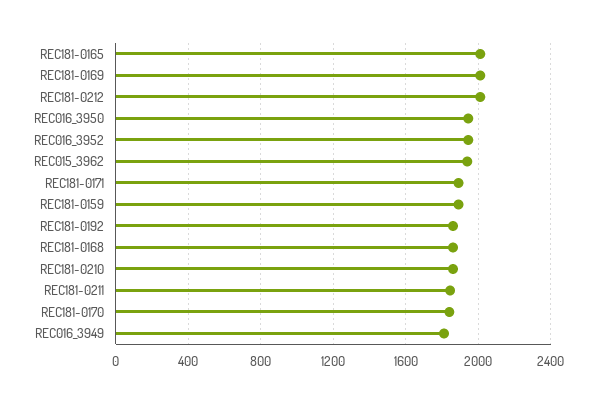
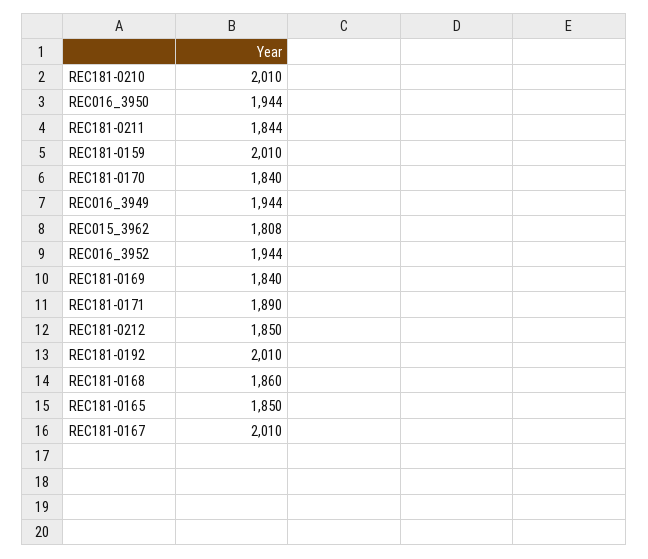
REC181-0165: 2000 -> 1850
REC181-0169: 2000 -> 1840
REC181-0212: 2000 -> 1850
REC015_3962: 1950 -> 1808
REC181-0159: 1900 -> 2010
REC181-0192: 1850 -> 2010
REC181-0210: 1850 -> 2010
REC016_3949: 1800 -> 1944
REC181-0167: none -> 2010

